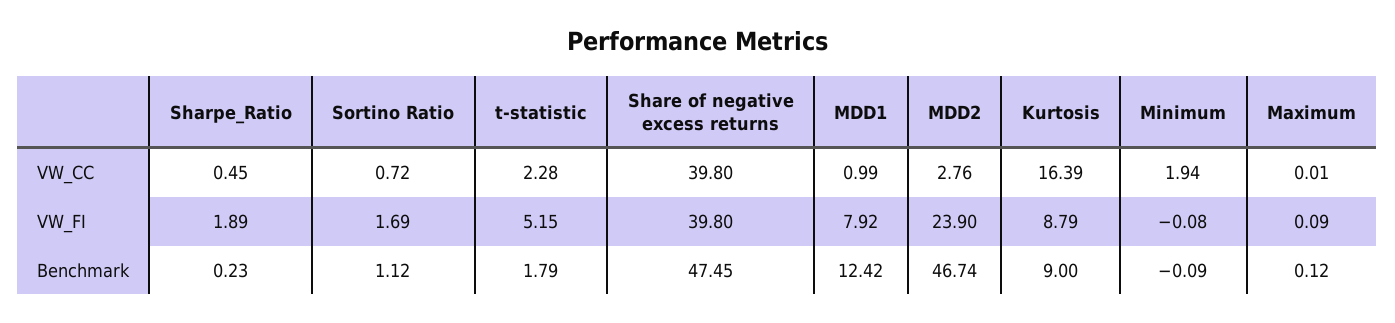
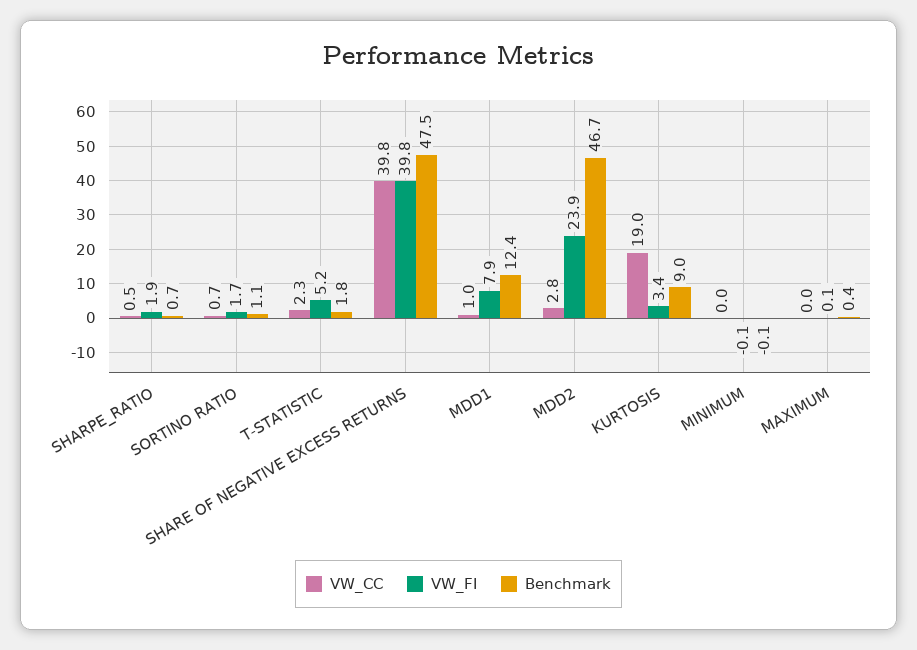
VW_CC, Kurtosis: 16.39 -> 19
VW_CC, Minimum: 1.94 -> 0
VW_FI, Kurtosis: 8.79 -> 3.4
Benchmark, Sharpe_Ratio: 0.23 -> 0.7
Benchmark, Maximum: 0.12 -> 0.4

